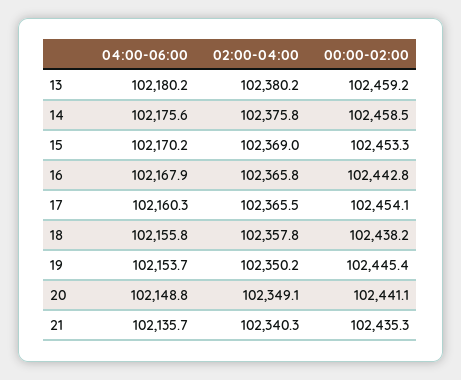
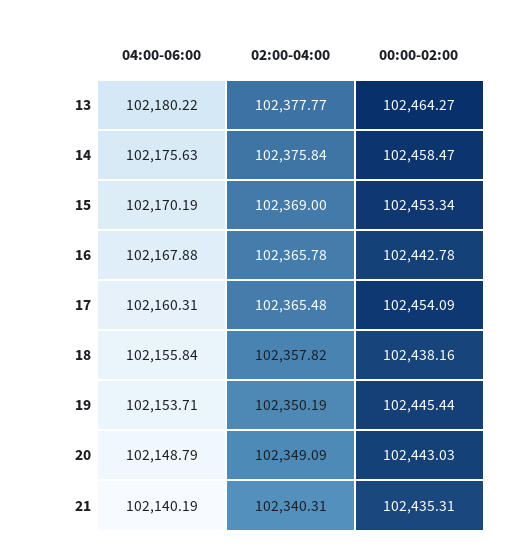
02:00-04:00, 13: 102380.2 -> 102377.77
00:00-02:00, 13: 102459.2 -> 102464.27
00:00-02:00, 20: 102441.1 -> 102443.03
04:00-06:00, 21: 102135.7 -> 102140.19

